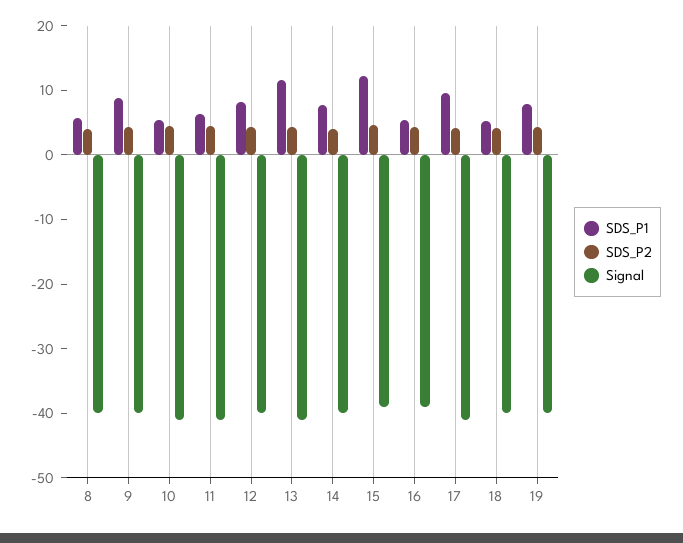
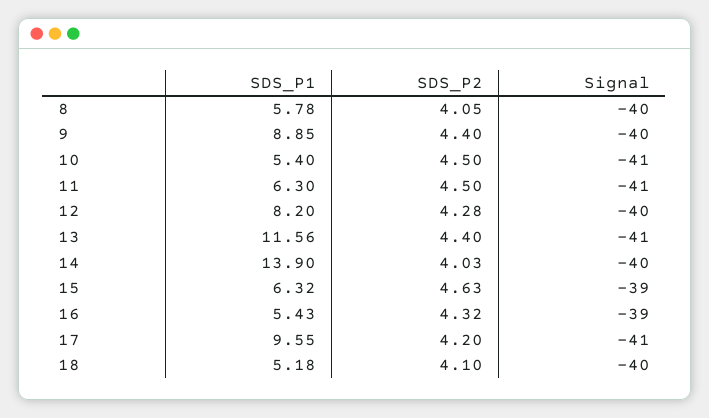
SDS_P1, 14: 8 -> 13.9
SDS_P1, 15: 12 -> 6.32
SDS_P1, 19: 8 -> none
SDS_P2, 19: 4 -> none
Signal, 19: -40 -> none

